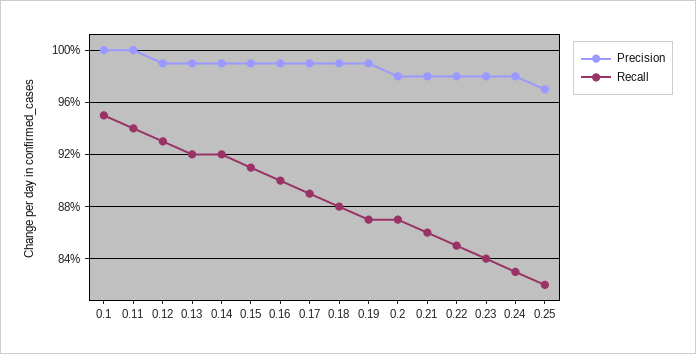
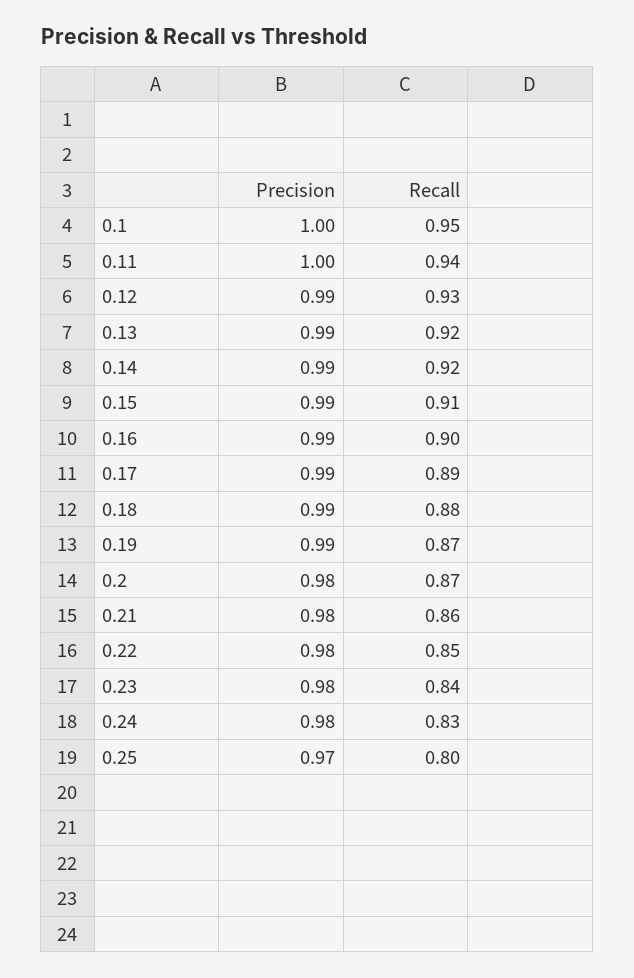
Recall, 0.25: 0.82 -> 0.8

